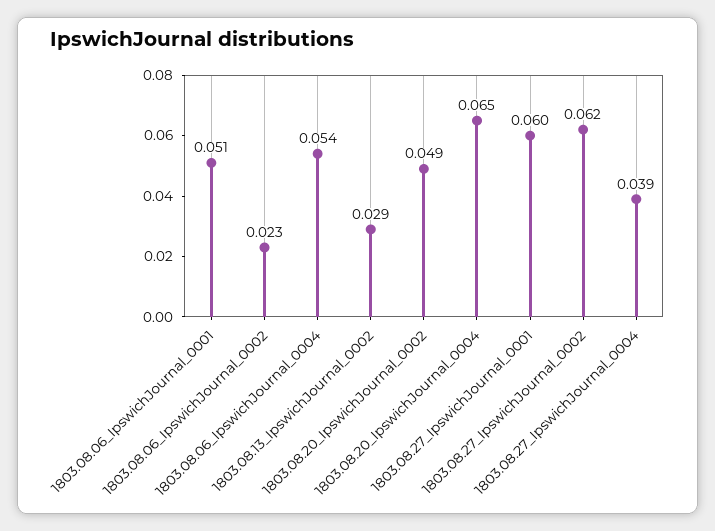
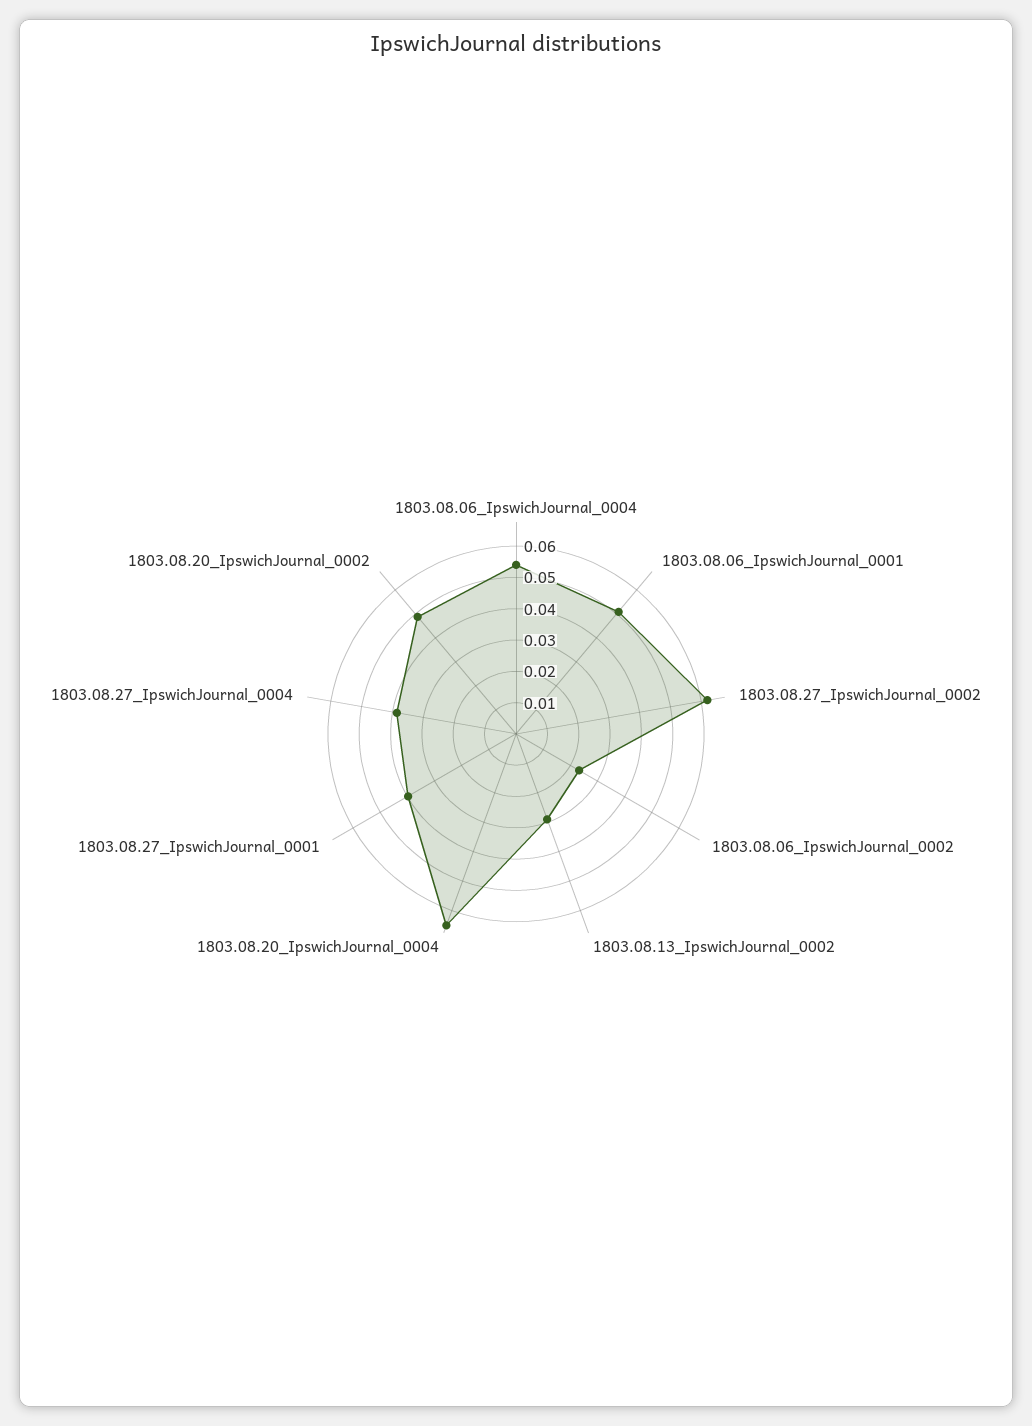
1803.08.27_IpswichJournal_0001: 0.06 -> 0.04

